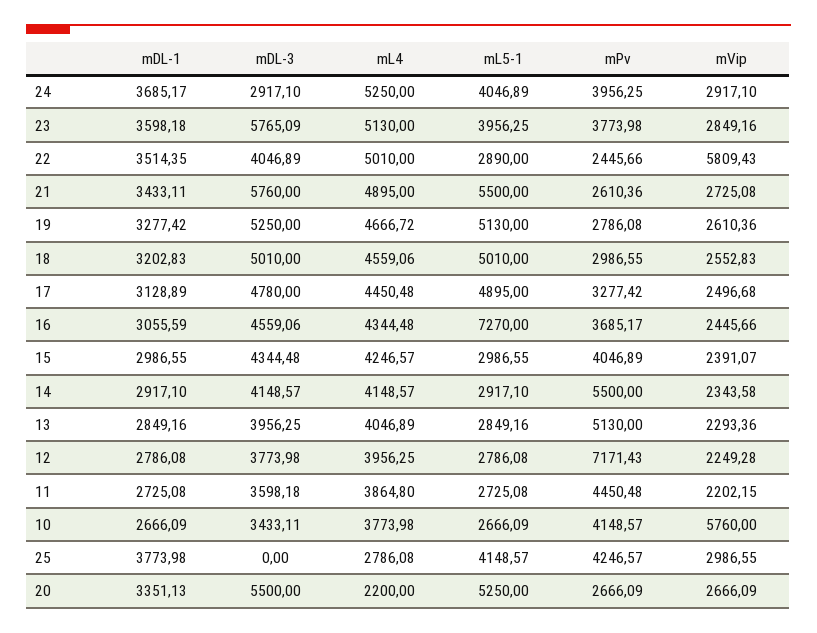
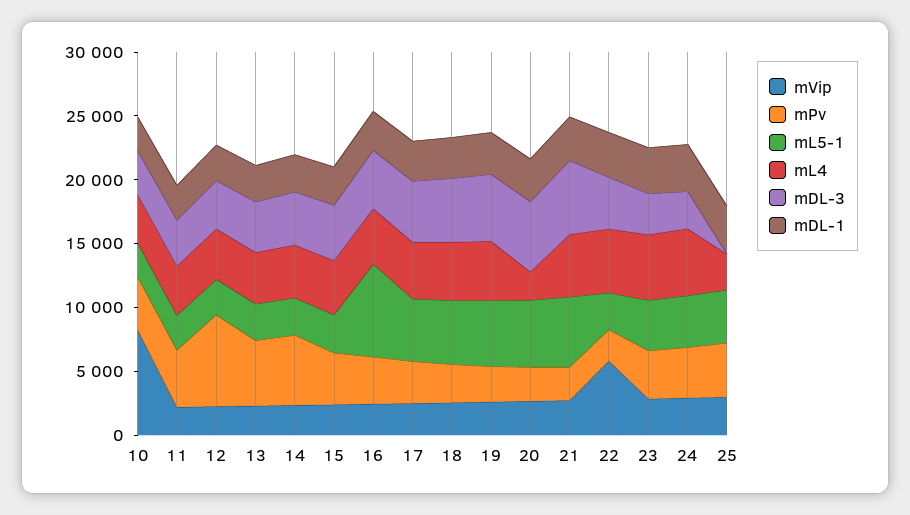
mDL-3, 23: 5765.09 -> 3000
mVip, 10: 5760 -> 8000

